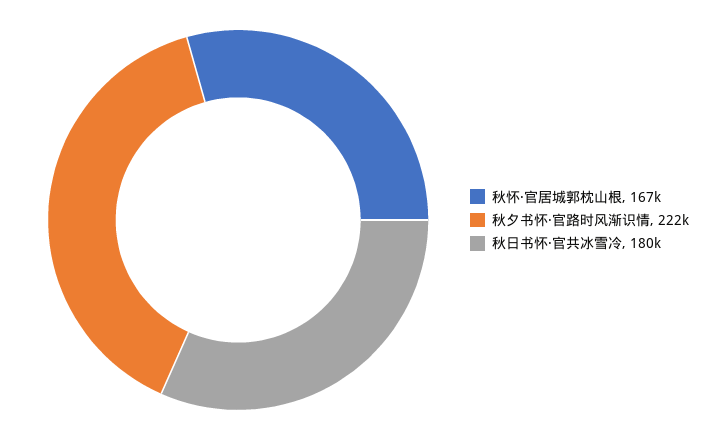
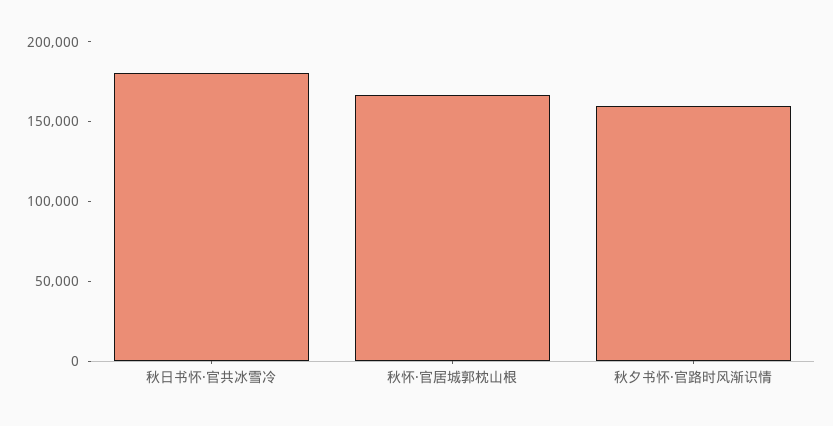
秋夕书怀·官路时风渐识情: 222000 -> 160000

